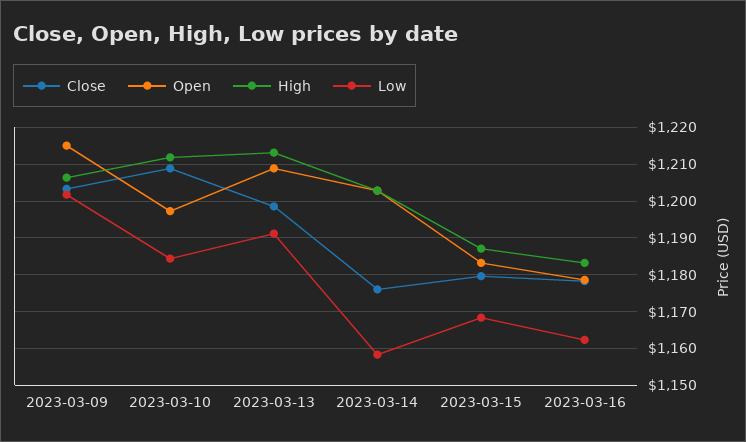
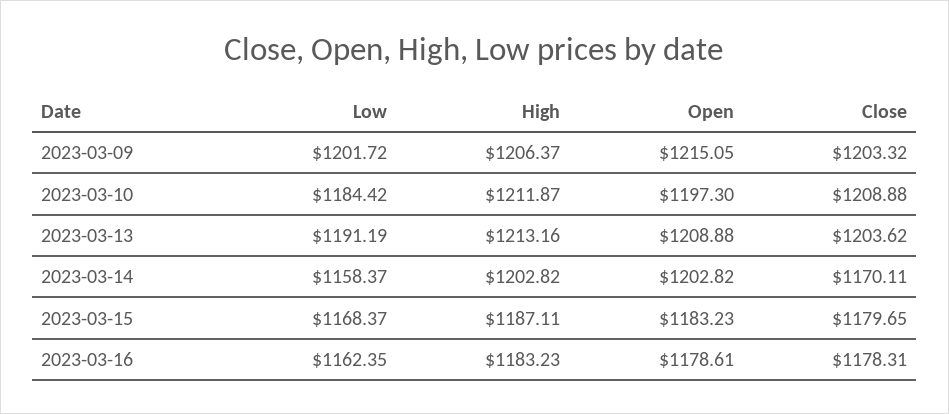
Close, 2023-03-13: 1198 -> 1203.62
Close, 2023-03-14: 1176 -> 1170.11

